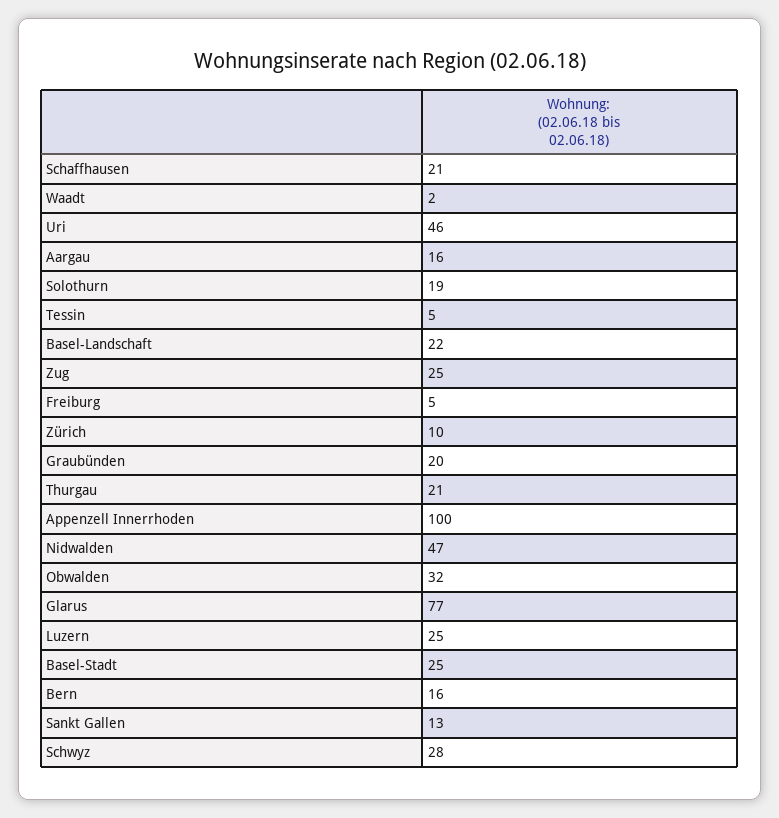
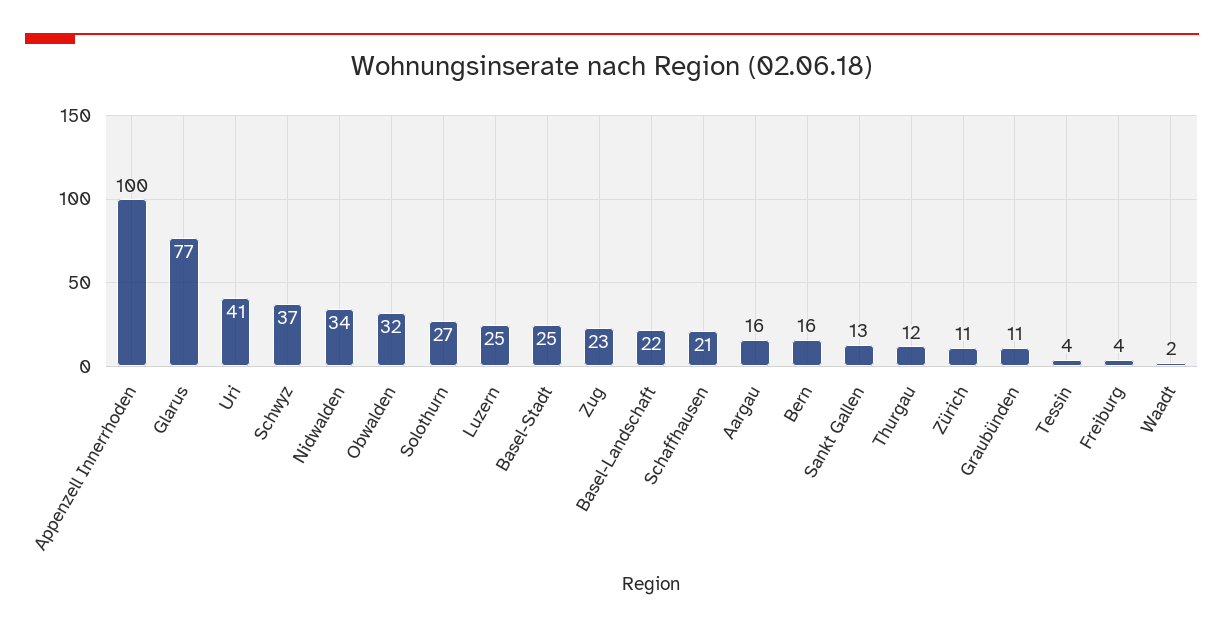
Uri: 46 -> 41
Solothurn: 19 -> 27
Tessin: 5 -> 4
Zug: 25 -> 23
Freiburg: 5 -> 4
Zürich: 10 -> 11
Graubünden: 20 -> 11
Thurgau: 21 -> 12
Nidwalden: 47 -> 34
Schwyz: 28 -> 37

